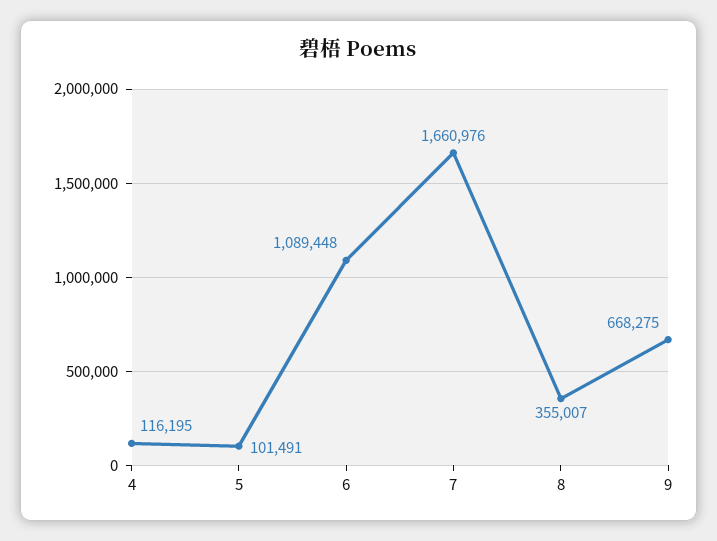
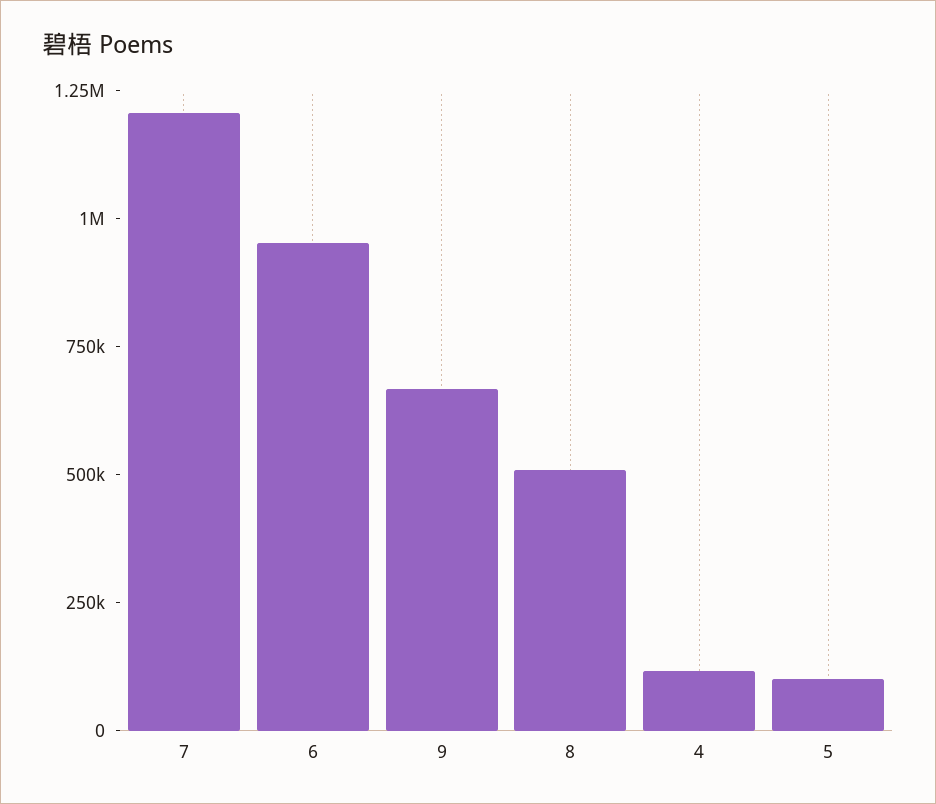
6: 1089448 -> 950000
7: 1660976 -> 1200000
8: 355007 -> 500000

